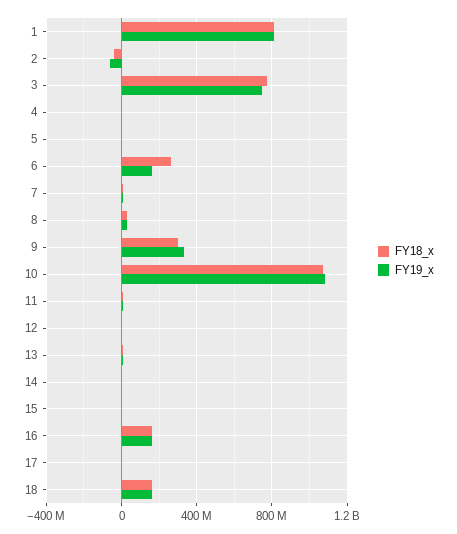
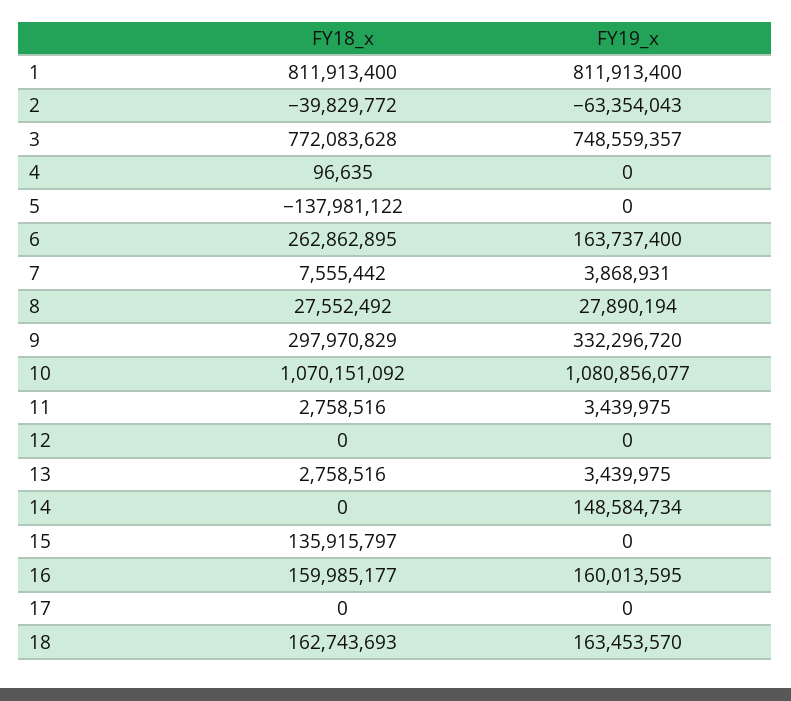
FY18_x, 5: 0 -> -137981122
FY19_x, 14: 0 -> 148584734
FY18_x, 15: 0 -> 135915797

